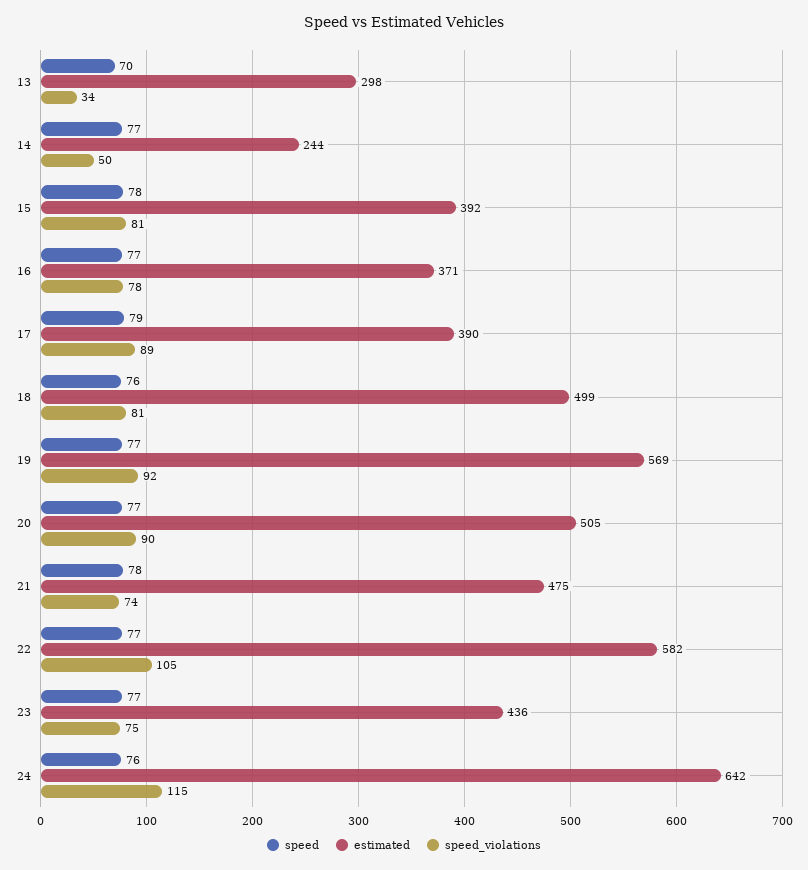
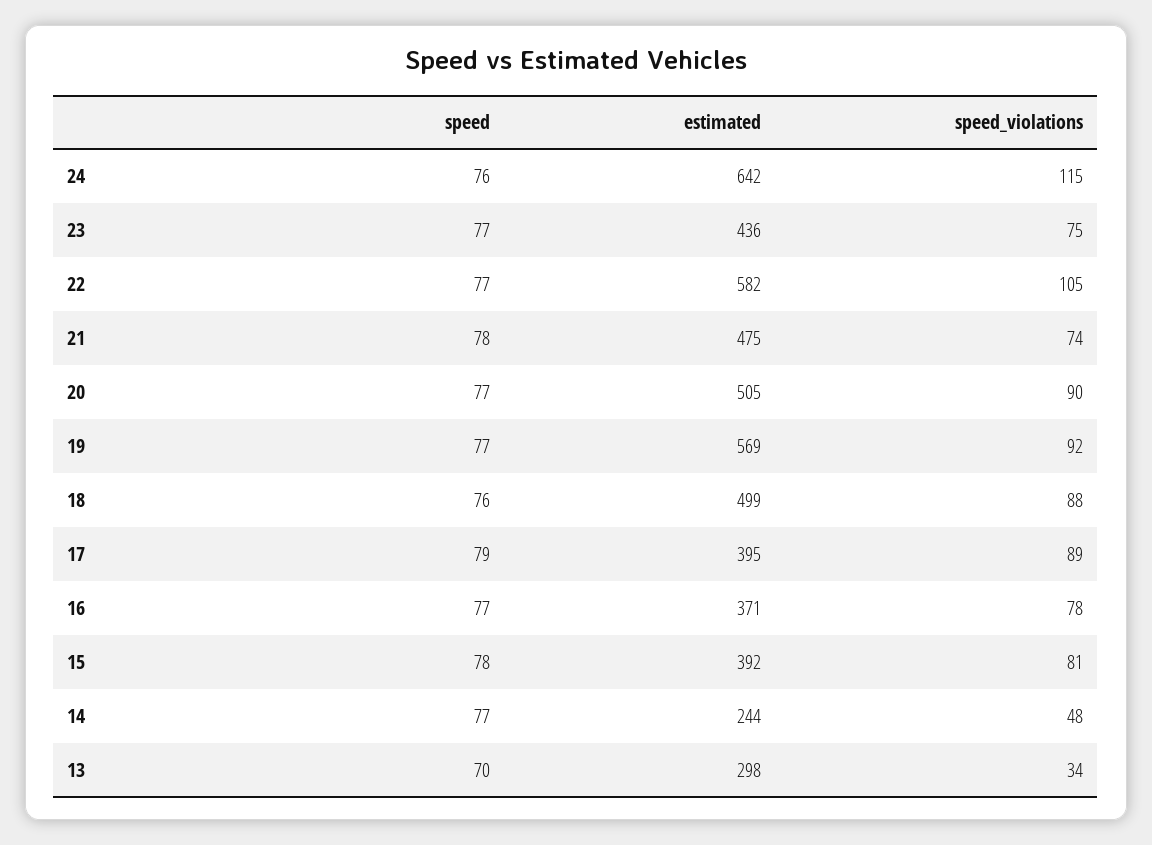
speed_violations, 14: 50 -> 48
estimated, 17: 390 -> 395
speed_violations, 18: 81 -> 88

